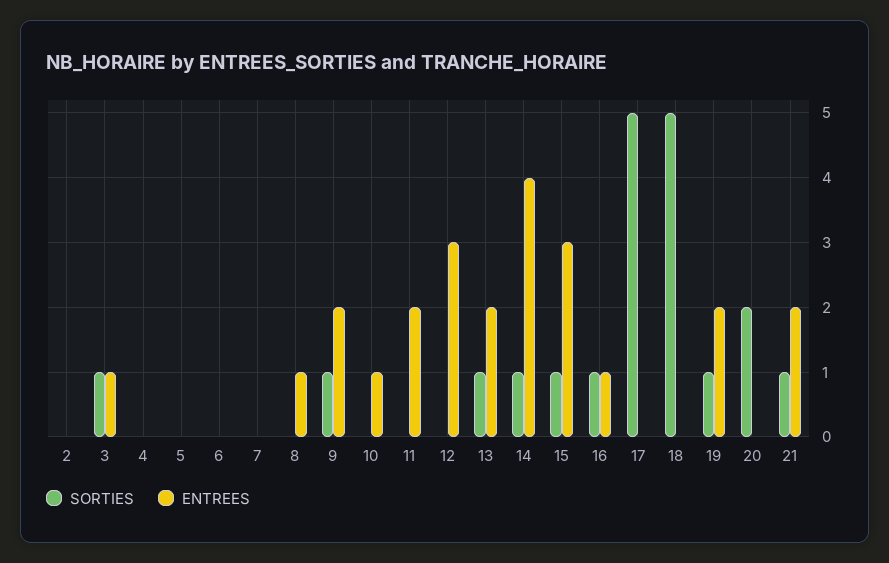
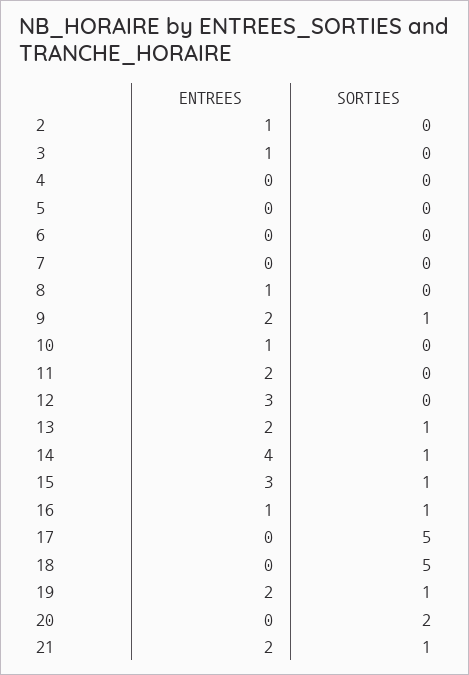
ENTREES, 2: 0 -> 1
SORTIES, 3: 1 -> 0

